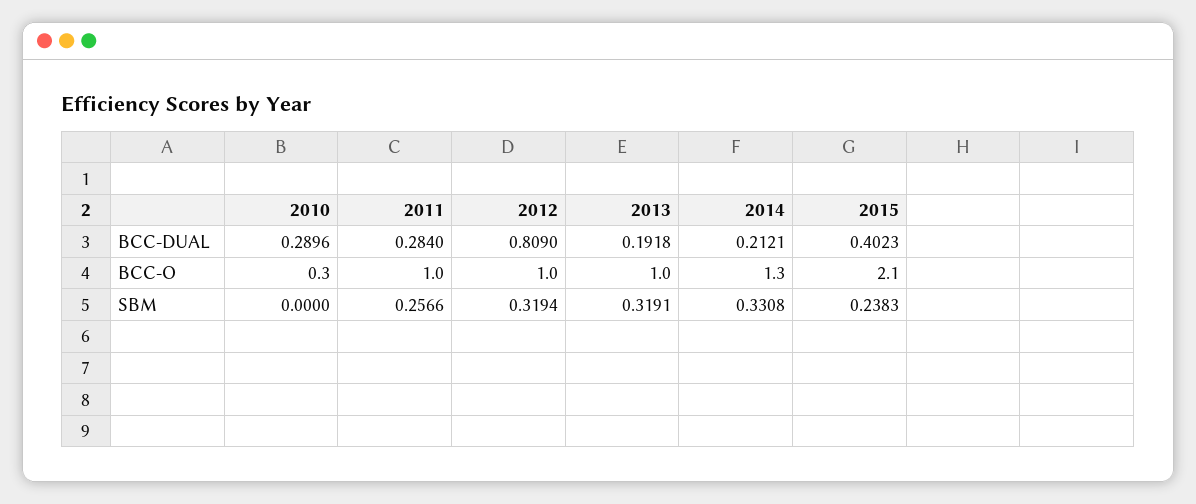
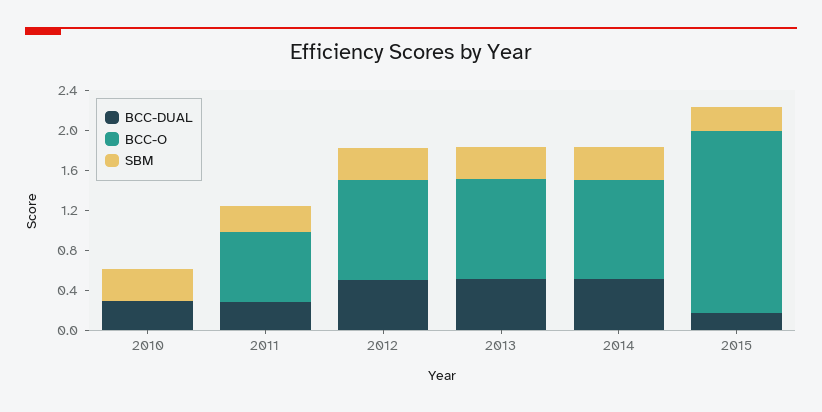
BCC-DUAL, 2012: 0.809 -> 0.5
BCC-DUAL, 2013: 0.1918 -> 0.5
BCC-DUAL, 2014: 0.2121 -> 0.5
BCC-DUAL, 2015: 0.4023 -> 0.2
BCC-O, 2010: 0.3 -> 0
BCC-O, 2011: 1 -> 0.7
BCC-O, 2014: 1.3 -> 1
BCC-O, 2015: 2.1 -> 1.8
SBM, 2010: 0 -> 0.3

